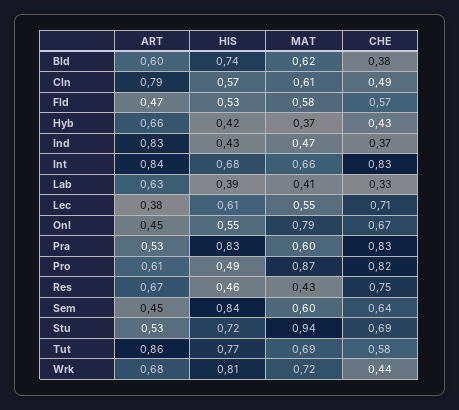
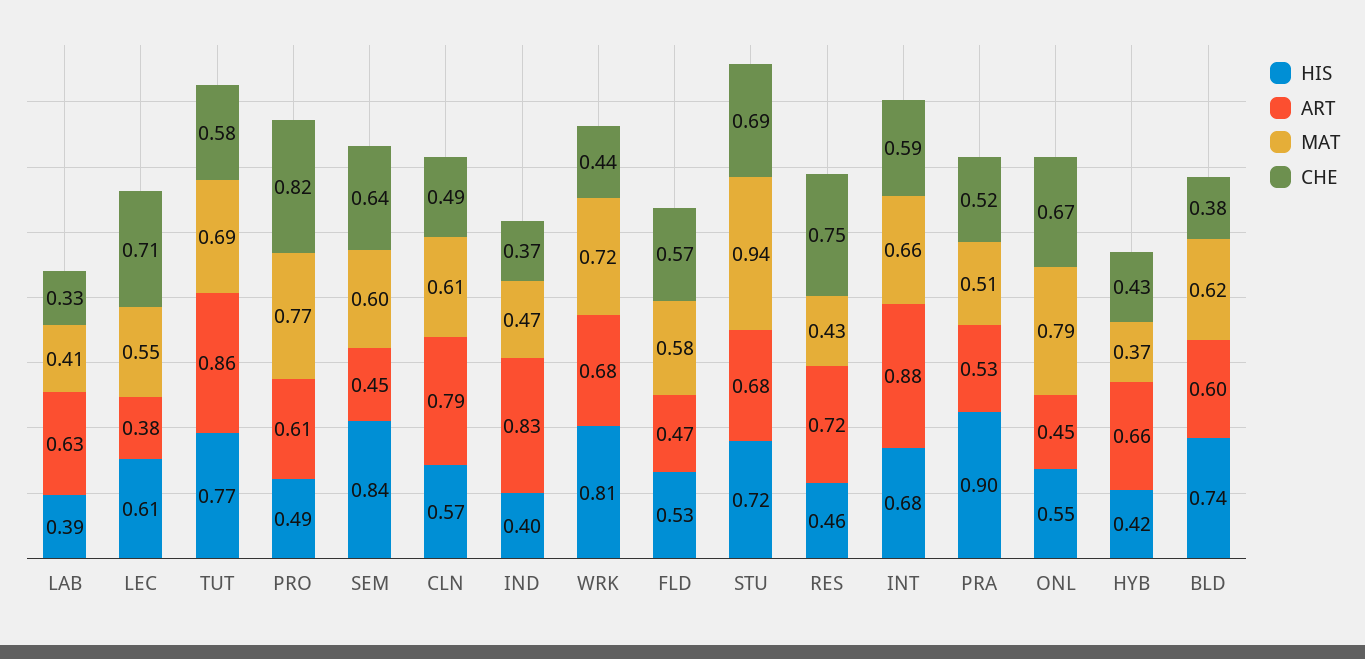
HIS, Ind: 0.43 -> 0.4
ART, Int: 0.84 -> 0.88
CHE, Int: 0.83 -> 0.59
HIS, Pra: 0.83 -> 0.9
MAT, Pra: 0.6 -> 0.51
CHE, Pra: 0.83 -> 0.52
MAT, Pro: 0.87 -> 0.77
ART, Res: 0.67 -> 0.72
ART, Stu: 0.53 -> 0.68

